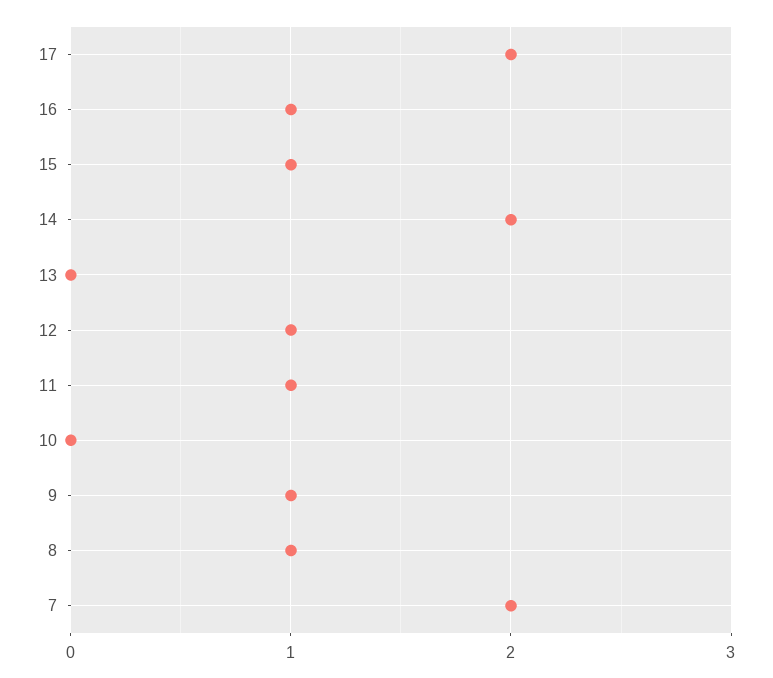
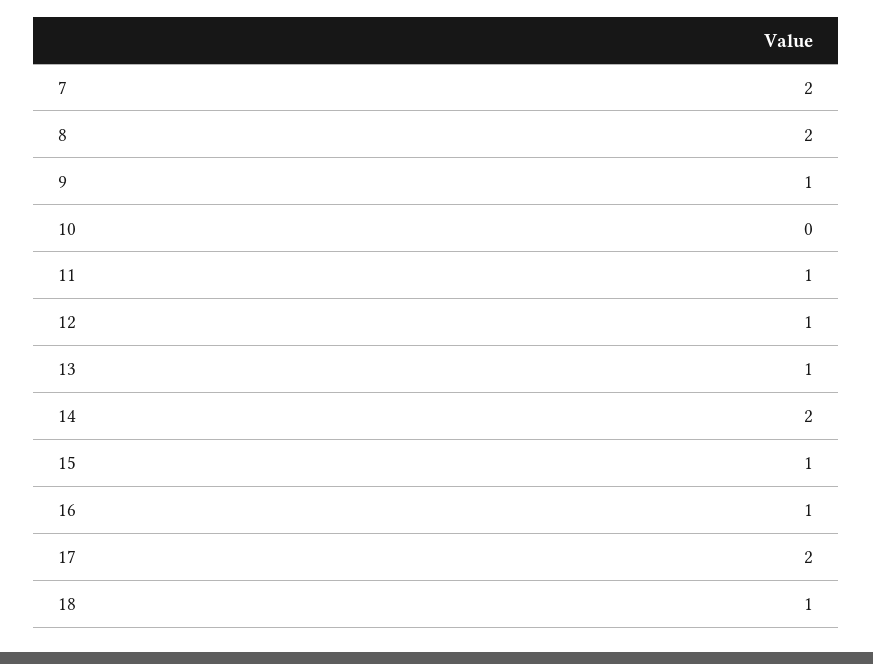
13: 0 -> 1
8: 1 -> 2
18: none -> 1

